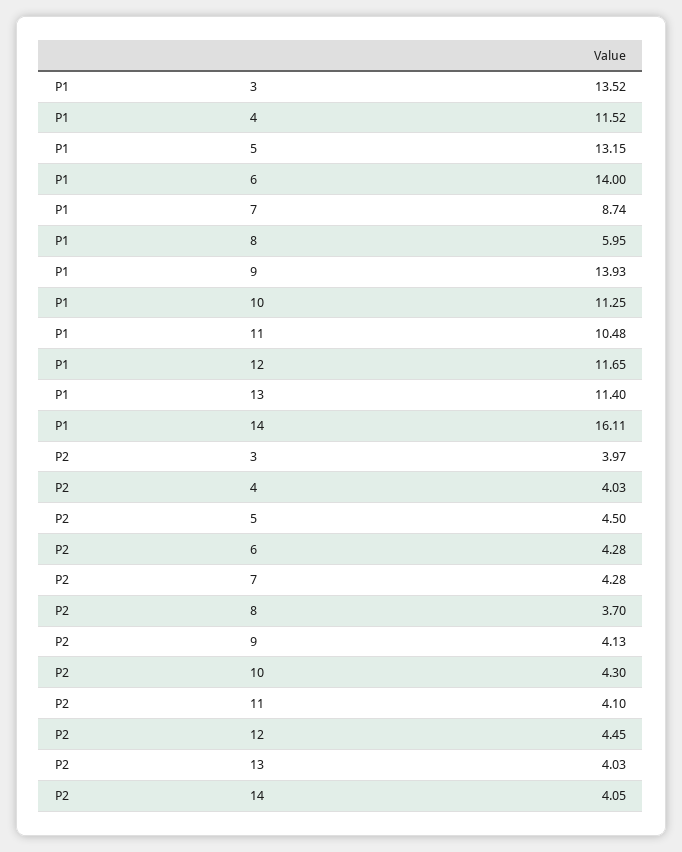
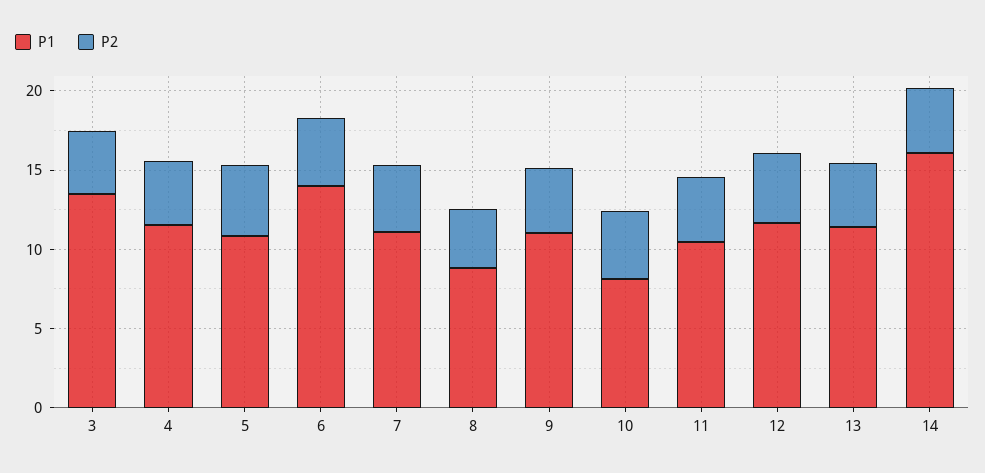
P1, 5: 13.15 -> 11
P1, 7: 8.74 -> 11
P1, 8: 5.95 -> 9
P1, 9: 13.93 -> 11
P1, 10: 11.25 -> 8

